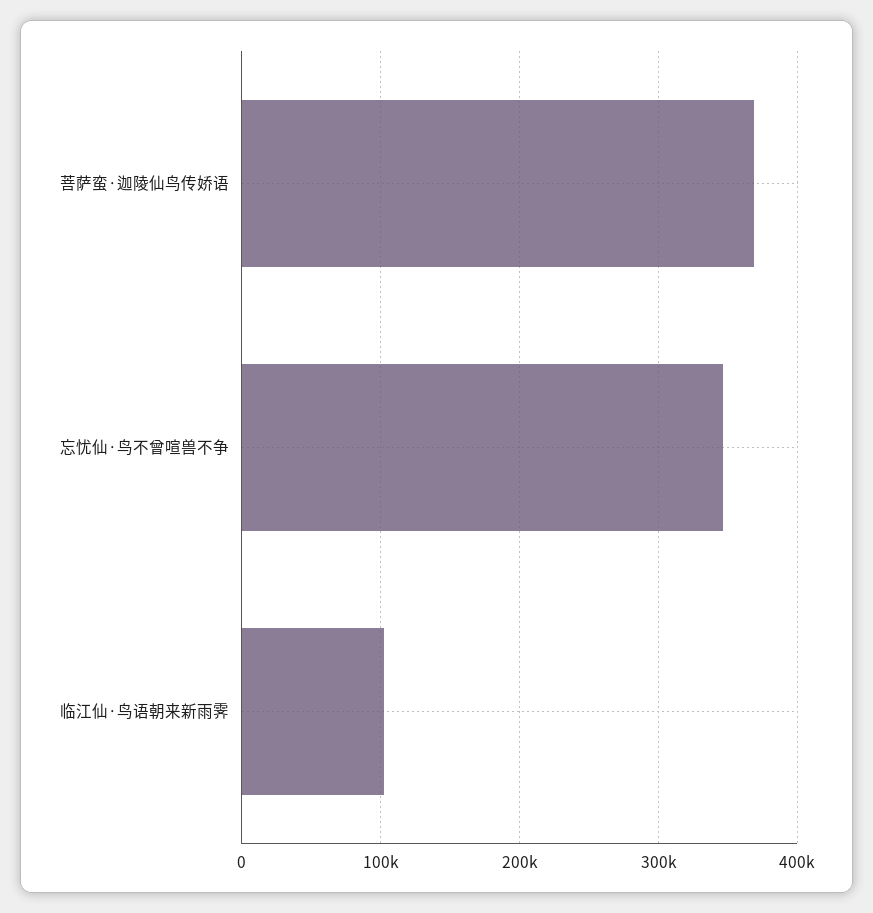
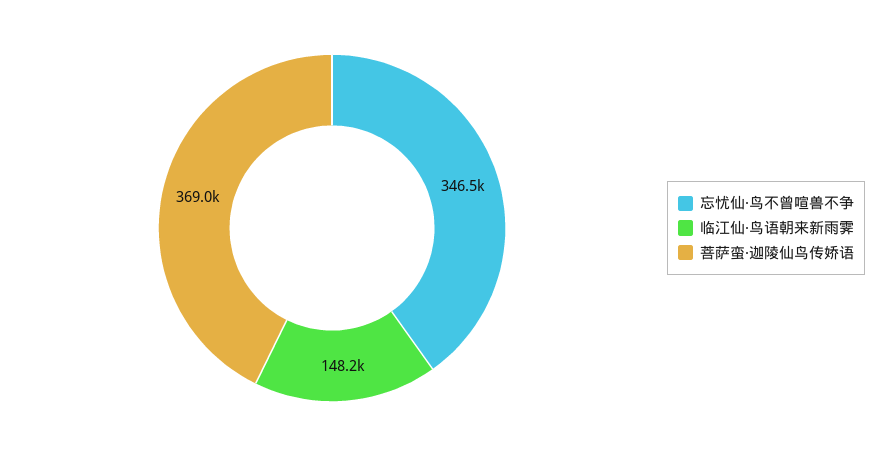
临江仙·鸟语朝来新雨霁: 100000 -> 148200

